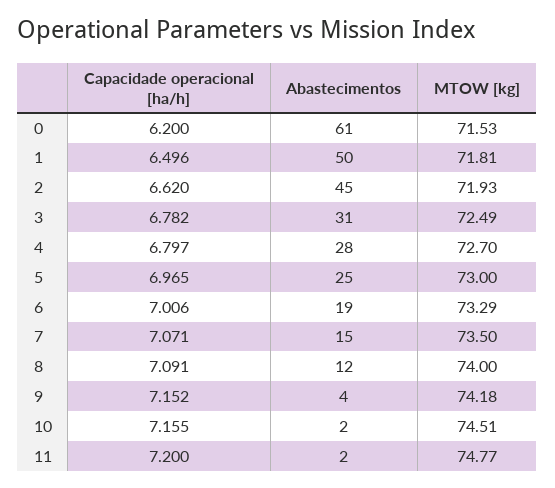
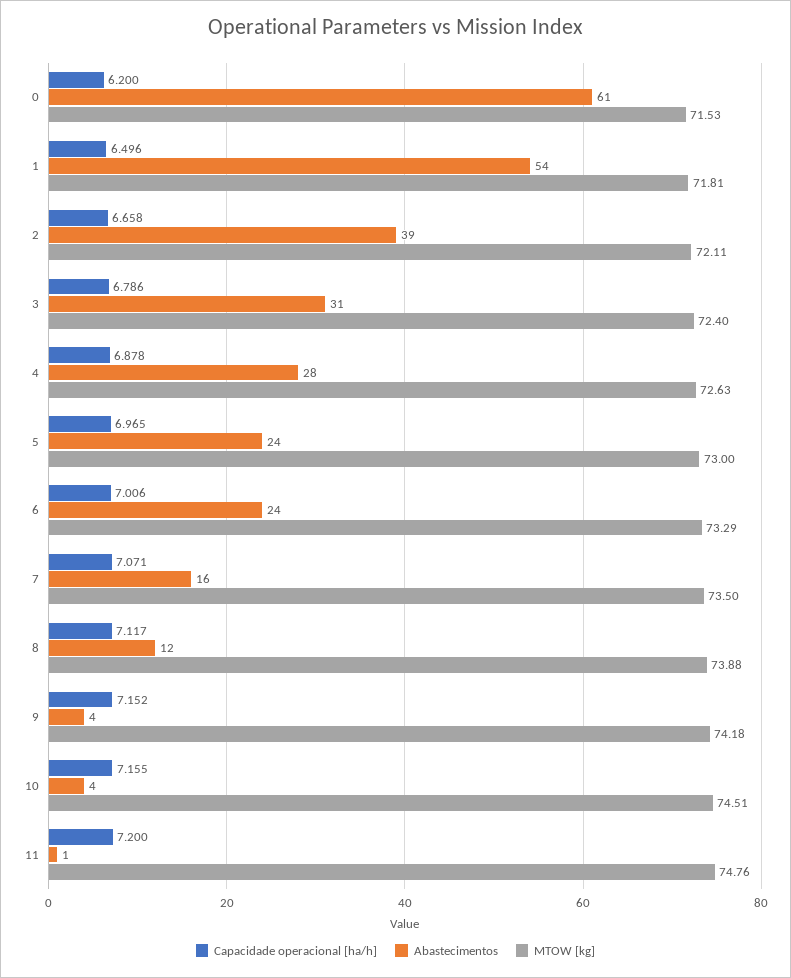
Abastecimentos, 1: 50 -> 54
Capacidade operacional [ha/h], 2: 6.62 -> 6.658
Abastecimentos, 2: 45 -> 39
MTOW [kg], 2: 71.93 -> 72.11
Capacidade operacional [ha/h], 3: 6.782 -> 6.786
MTOW [kg], 3: 72.49 -> 72.4
Capacidade operacional [ha/h], 4: 6.797 -> 6.878
MTOW [kg], 4: 72.7 -> 72.63
Abastecimentos, 5: 25 -> 24
Abastecimentos, 6: 19 -> 24
Abastecimentos, 7: 15 -> 16
Capacidade operacional [ha/h], 8: 7.091 -> 7.117
MTOW [kg], 8: 74 -> 73.88
Abastecimentos, 10: 2 -> 4
Abastecimentos, 11: 2 -> 1
MTOW [kg], 11: 74.77 -> 74.76

